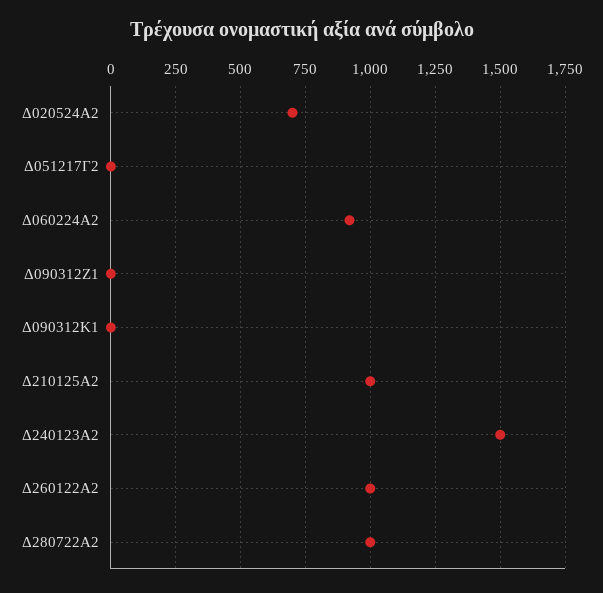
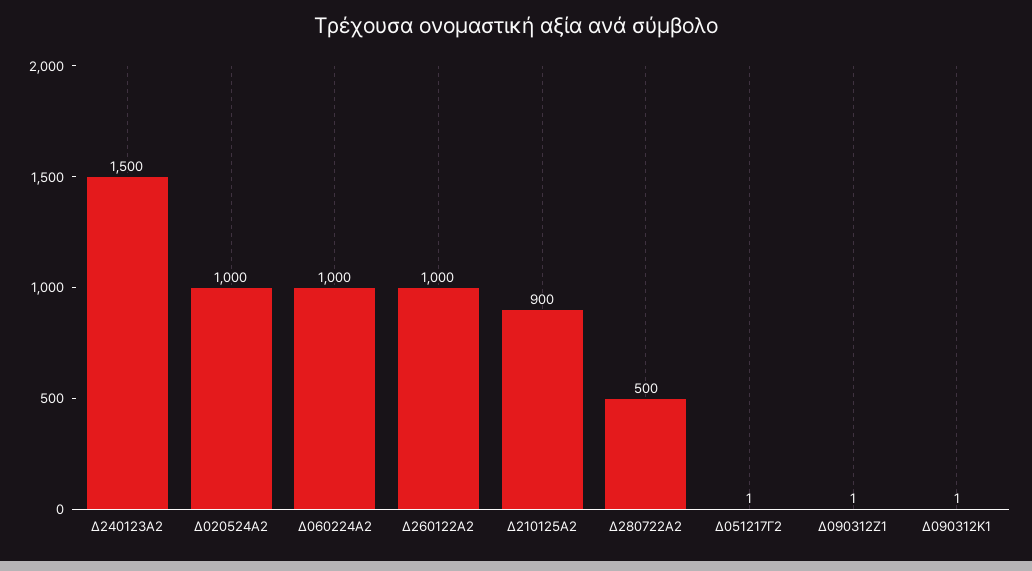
Δ020524Α2: 700 -> 1000
Δ060224Α2: 925 -> 1000
Δ210125Α2: 1000 -> 900
Δ280722Α2: 1000 -> 500

